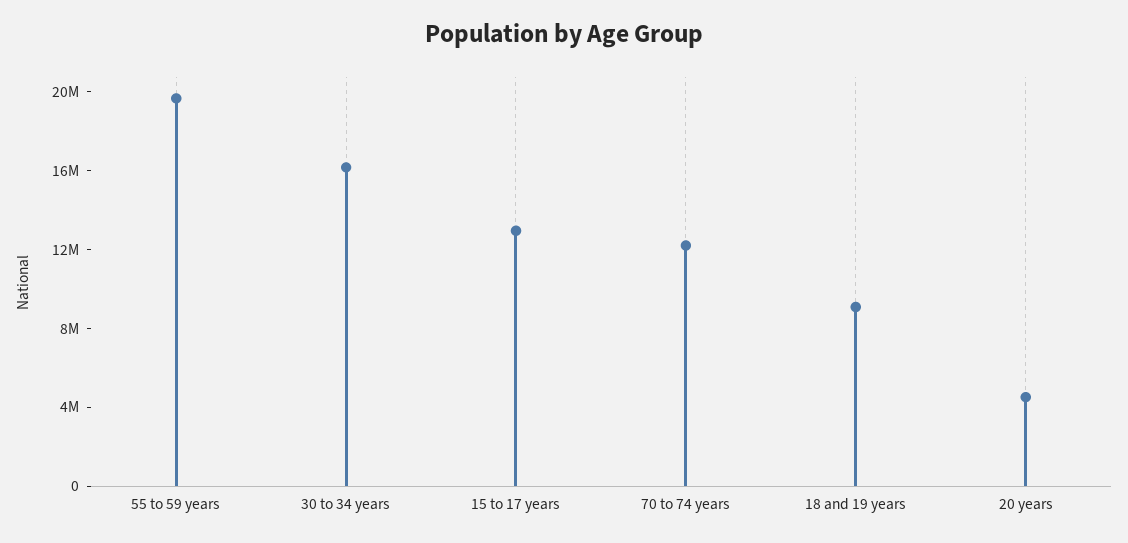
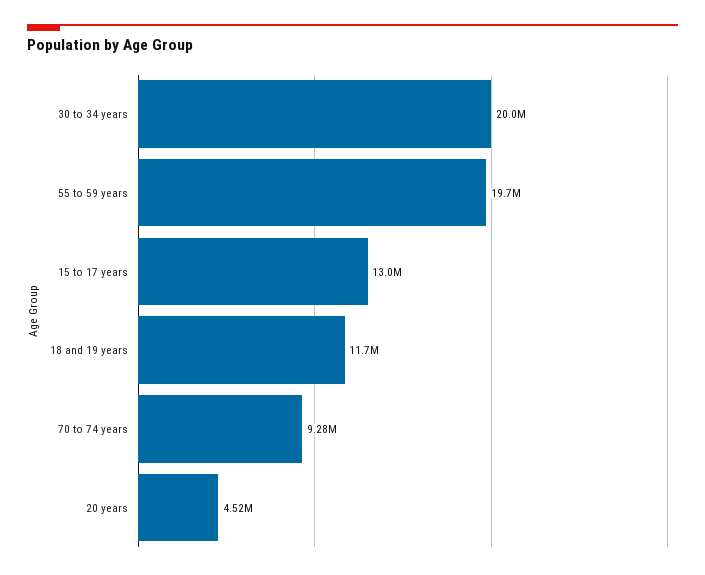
30 to 34 years: 16000000 -> 20000000
70 to 74 years: 12000000 -> 9280000
18 and 19 years: 9000000 -> 11700000

